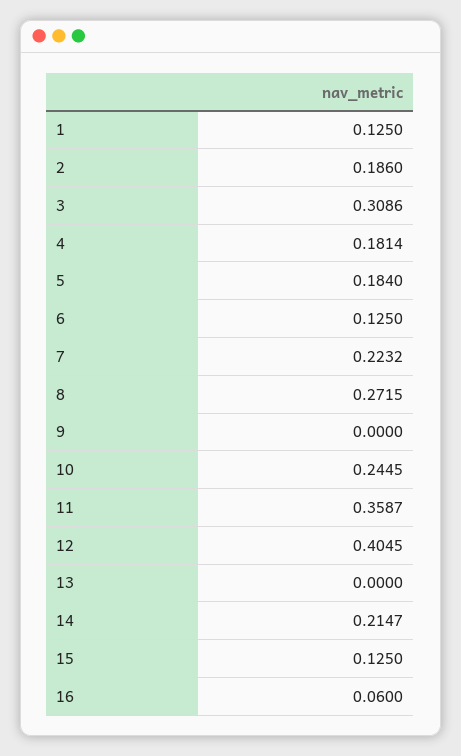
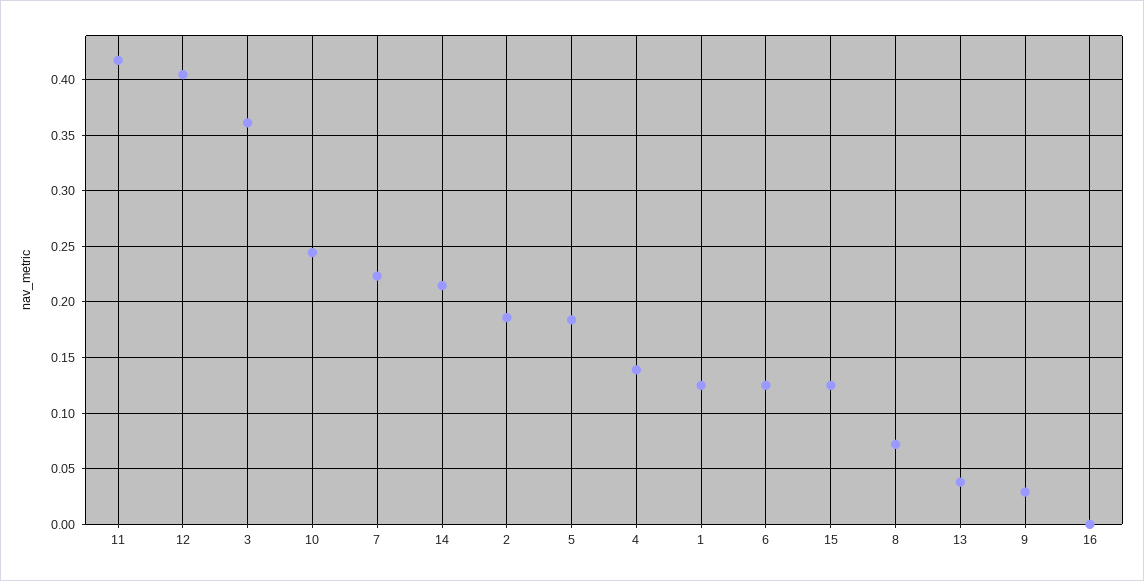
3: 0.3086 -> 0.36
4: 0.1814 -> 0.14
8: 0.2715 -> 0.07
9: 0 -> 0.03
11: 0.3587 -> 0.42
13: 0 -> 0.04
16: 0.06 -> 0

